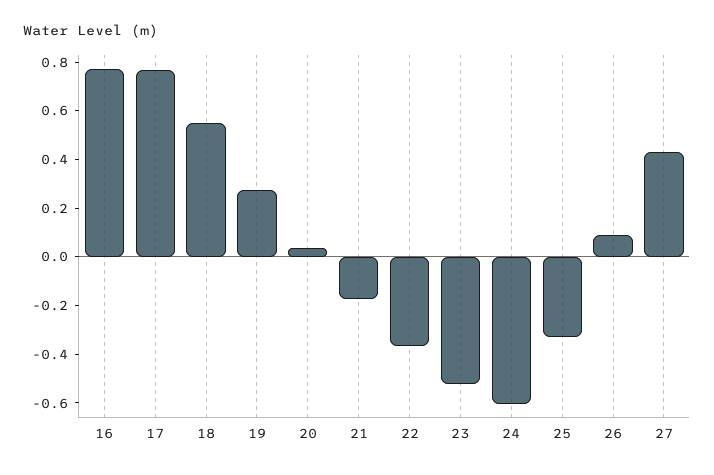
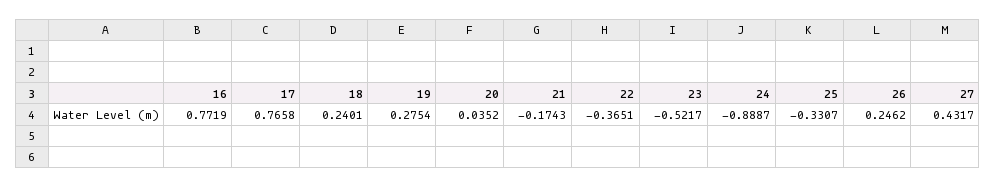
18: 0.55 -> 0.2401
24: -0.6 -> -0.8887
26: 0.1 -> 0.2462

